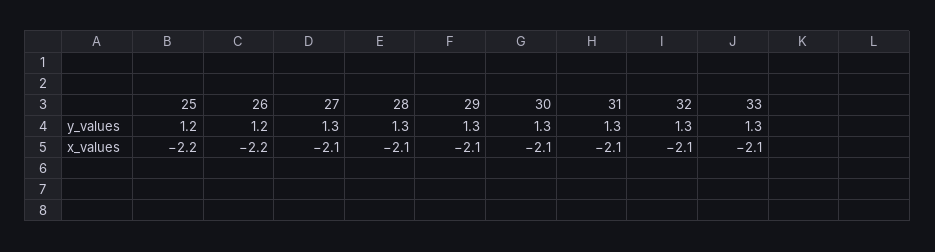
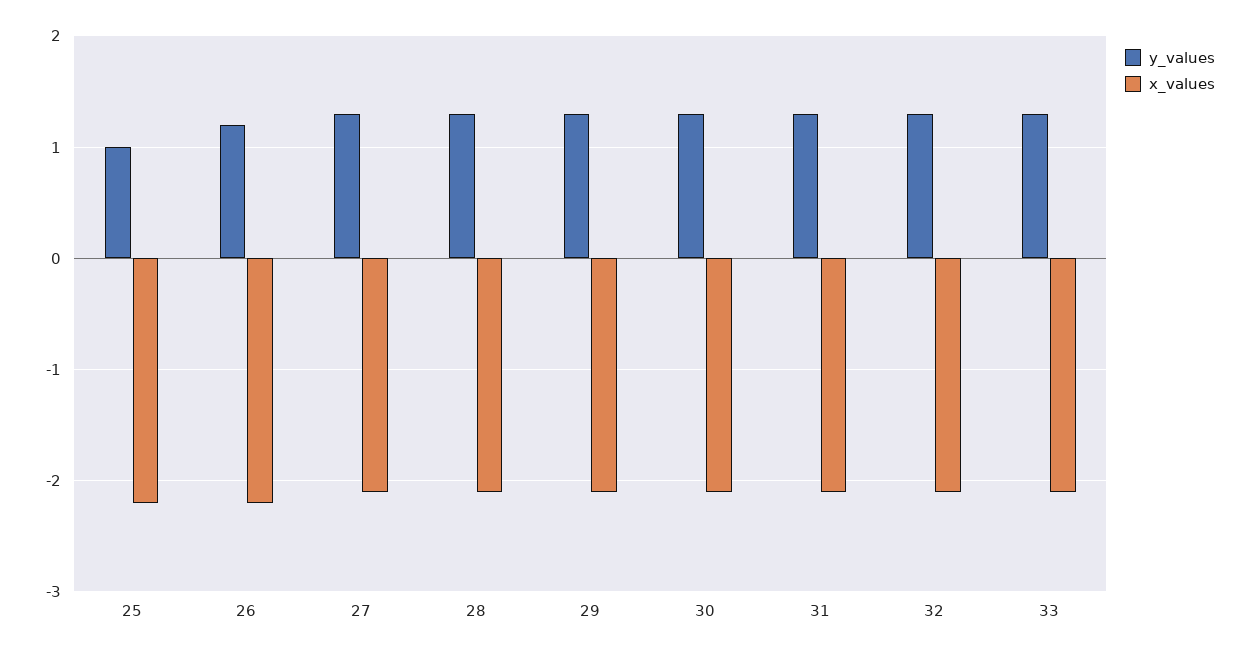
y_values, 25: 1.2 -> 1

